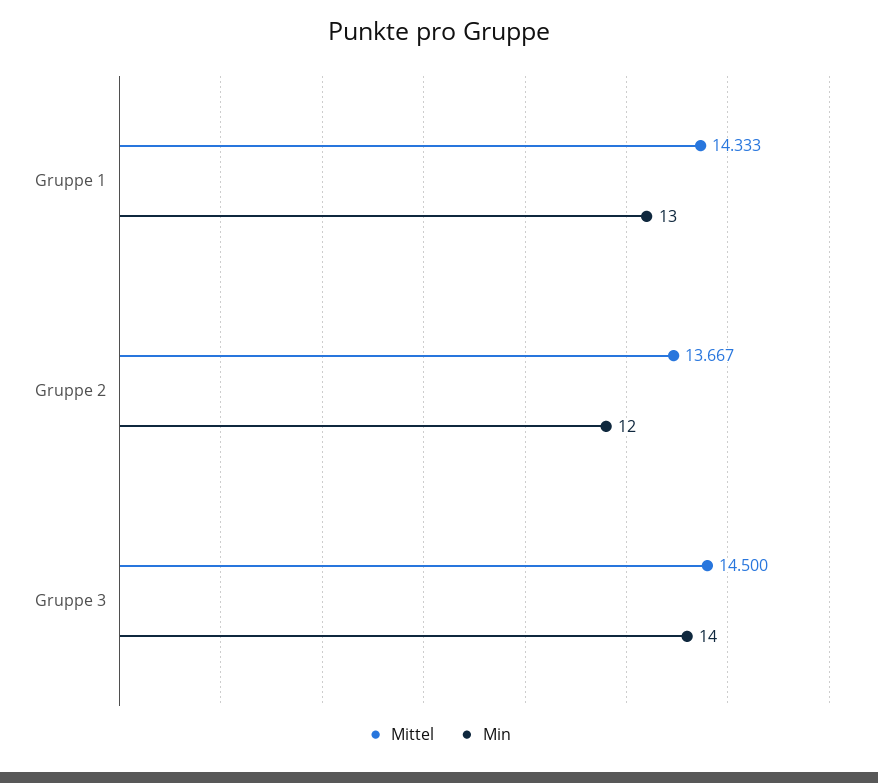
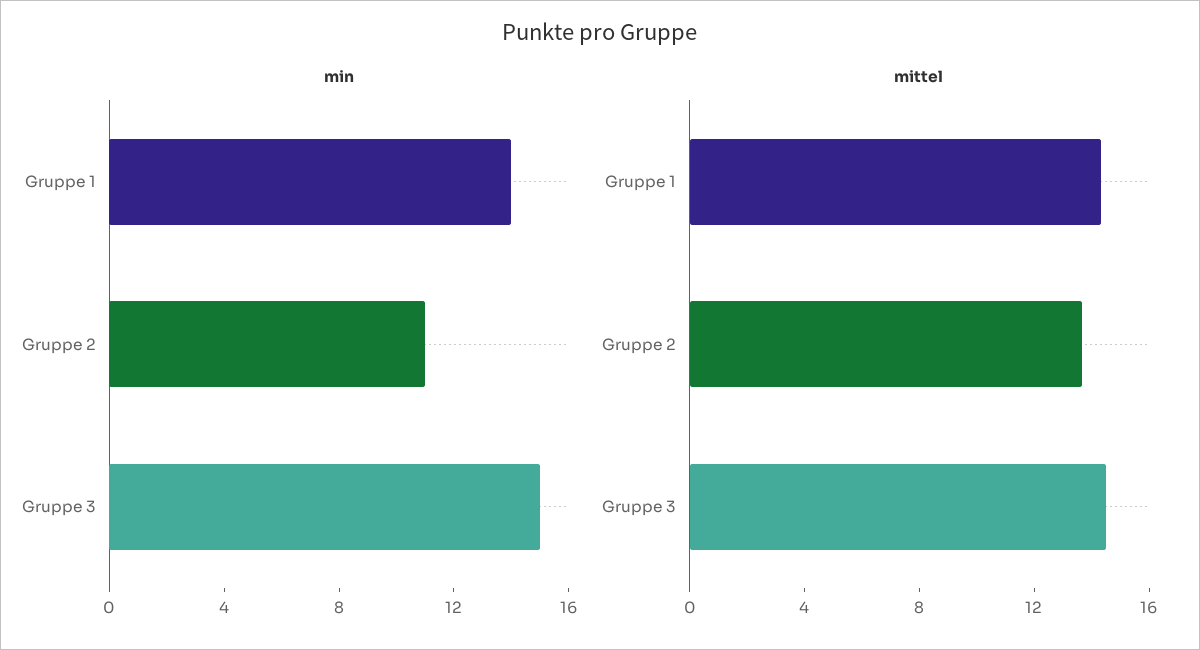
Min, Gruppe 1: 13 -> 14
Min, Gruppe 2: 12 -> 11
Min, Gruppe 3: 14 -> 15

